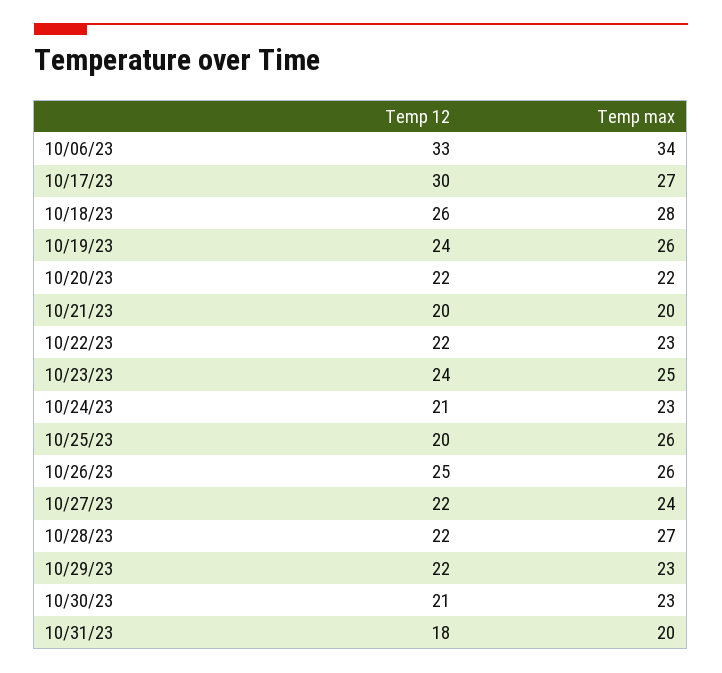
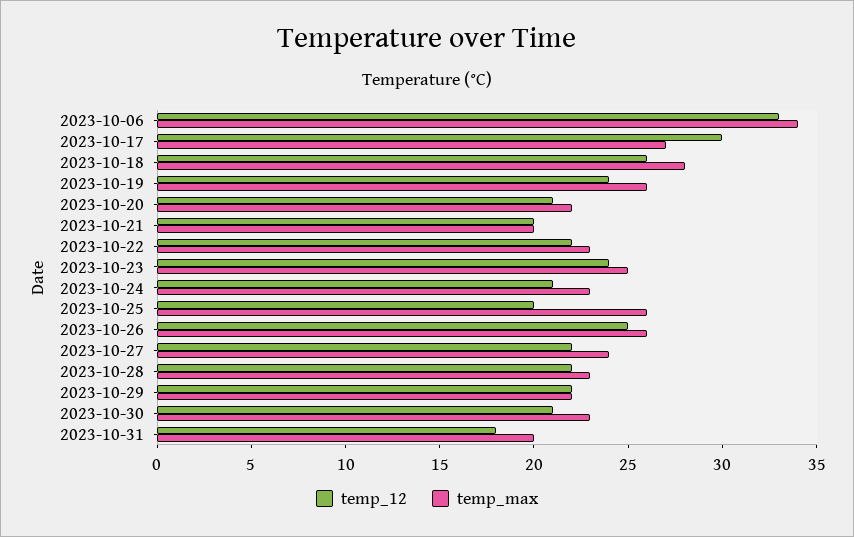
Temp 12, 10/20/23: 22 -> 21
Temp max, 10/28/23: 27 -> 23
Temp max, 10/29/23: 23 -> 22

